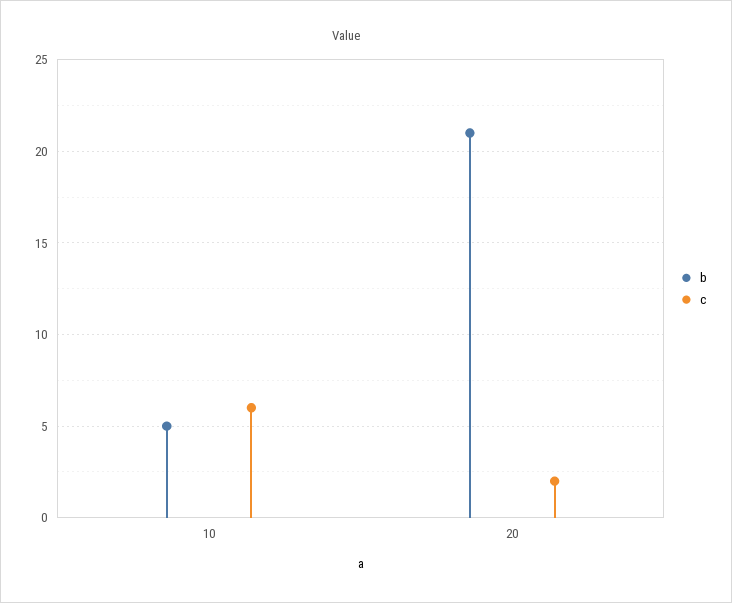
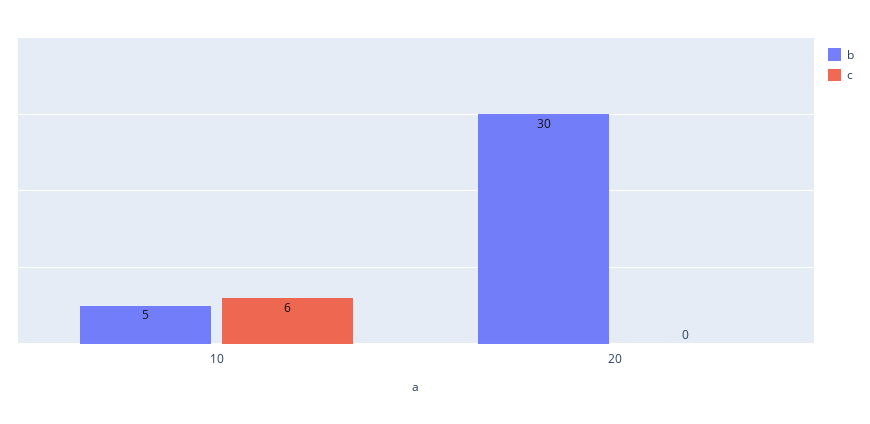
b, 20: 21 -> 30
c, 20: 2 -> 0

